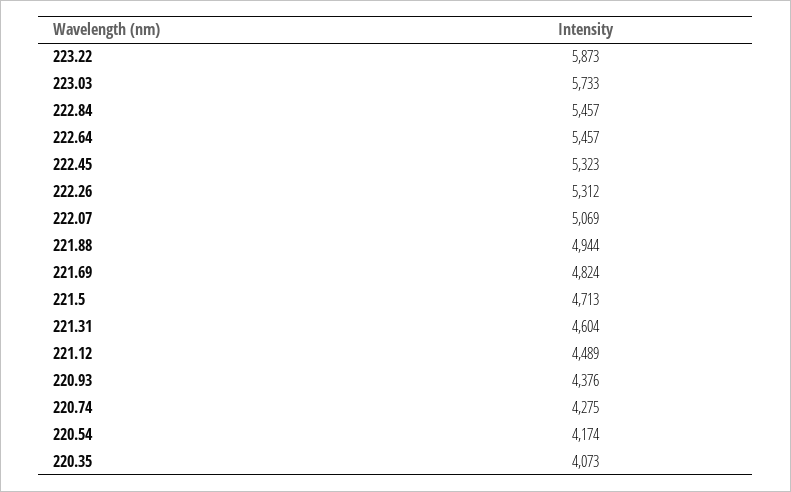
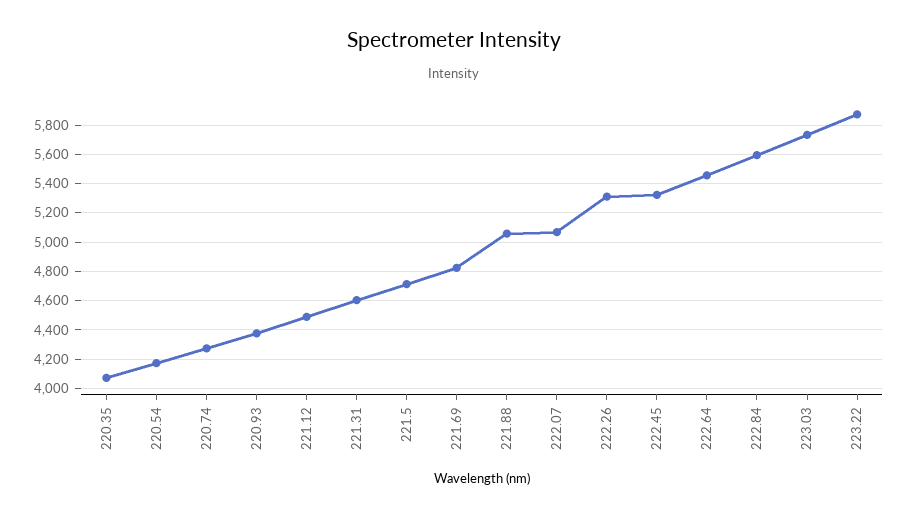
222.84: 5457 -> 5600
221.88: 4944 -> 5050

